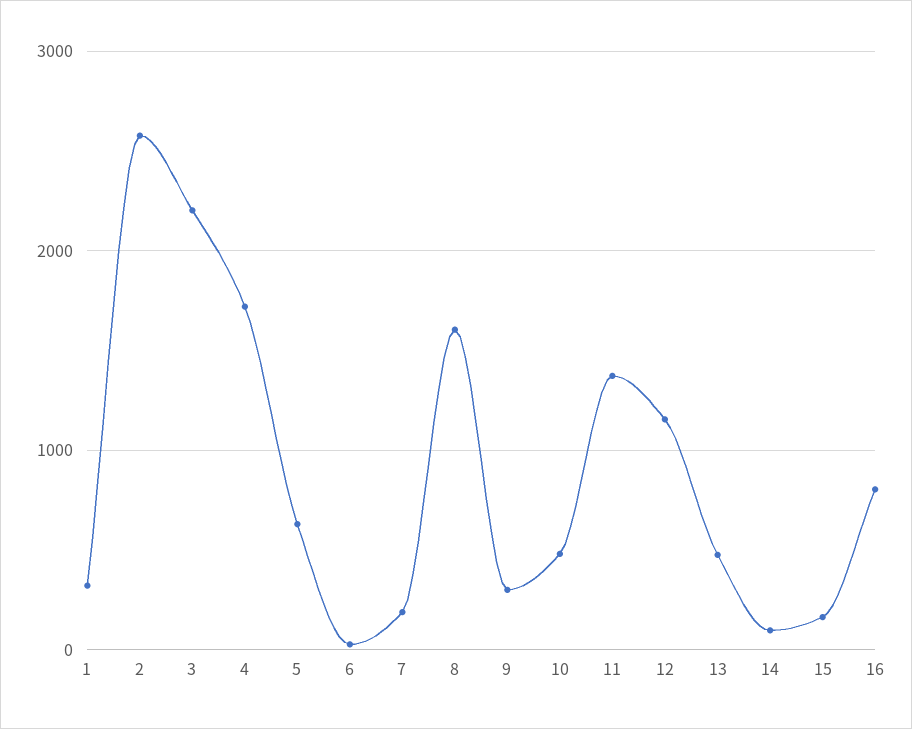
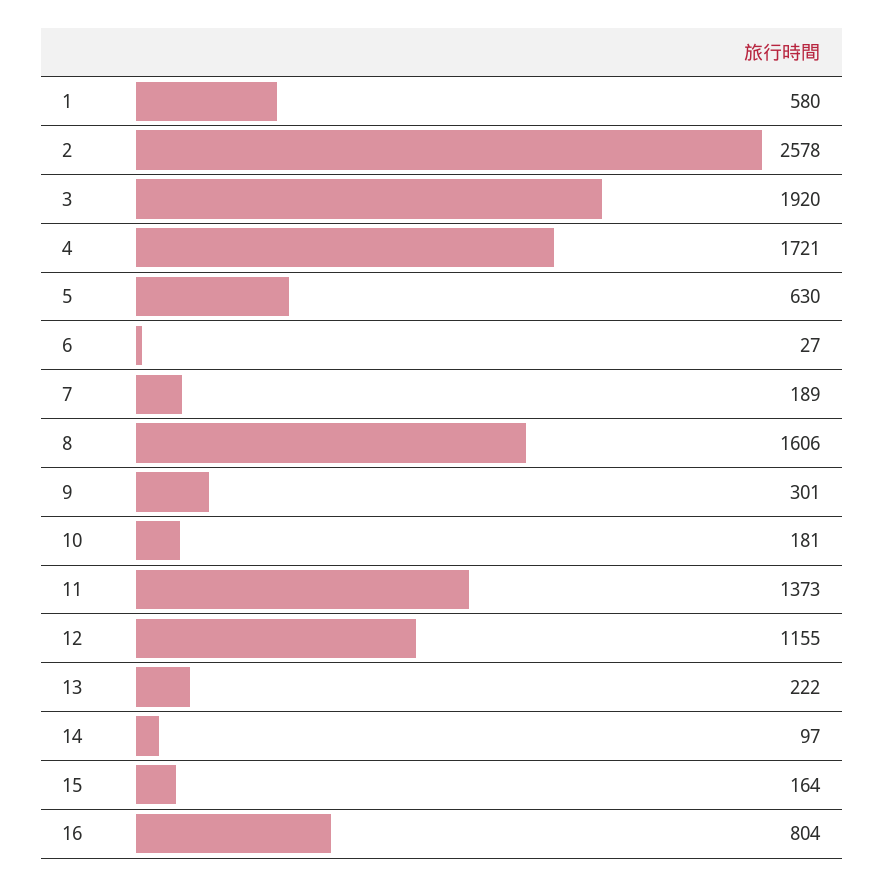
1: 300 -> 580
3: 2200 -> 1920
10: 500 -> 181
13: 500 -> 222

